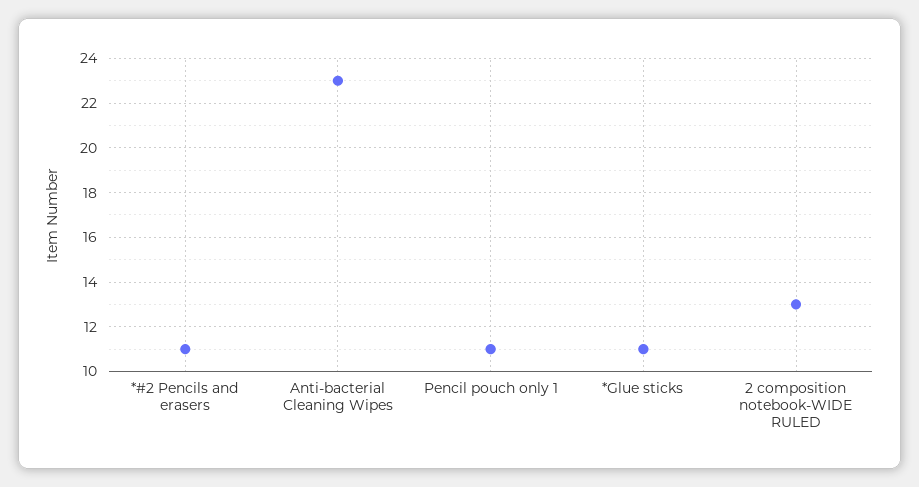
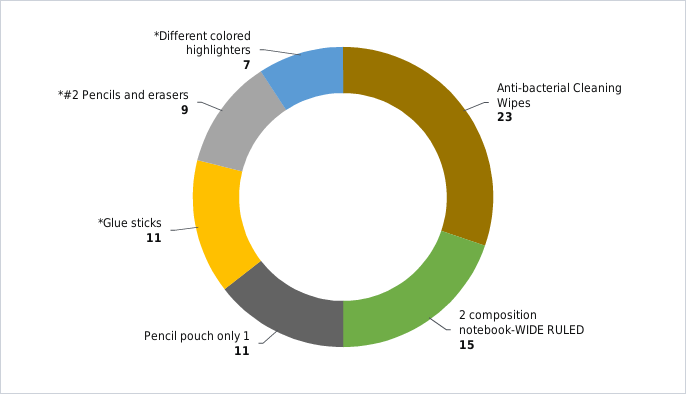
*#2 Pencils and erasers: 11 -> 9
2 composition notebook-WIDE RULED: 13 -> 15
*Different colored highlighters: none -> 7

